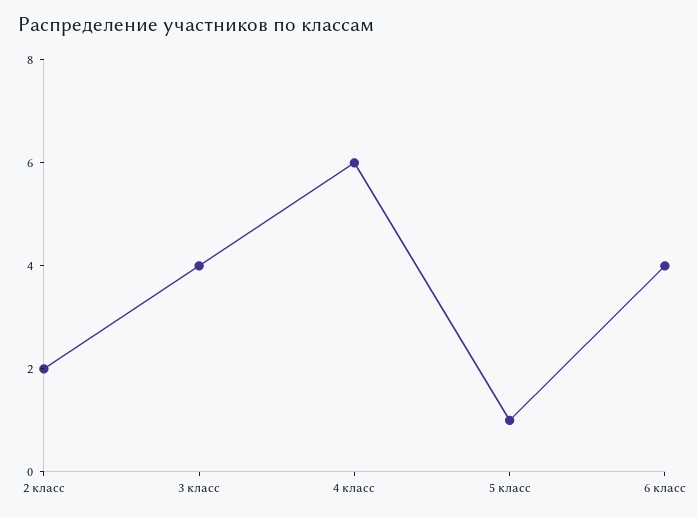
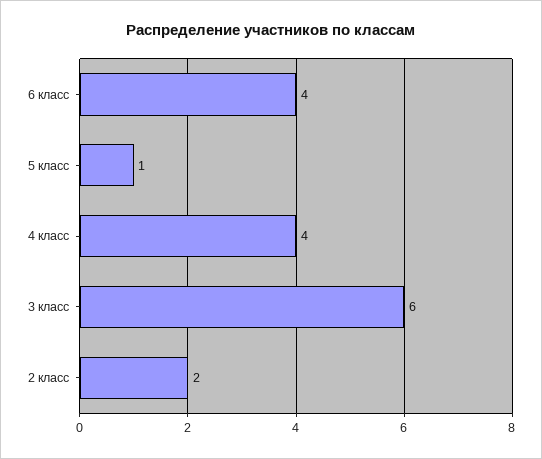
3 класс: 4 -> 6
4 класс: 6 -> 4

